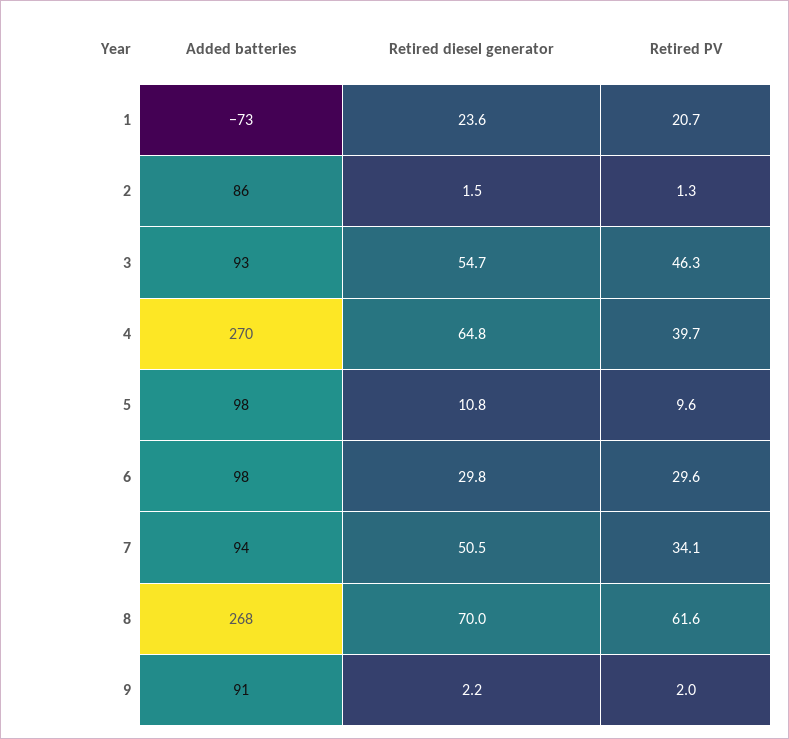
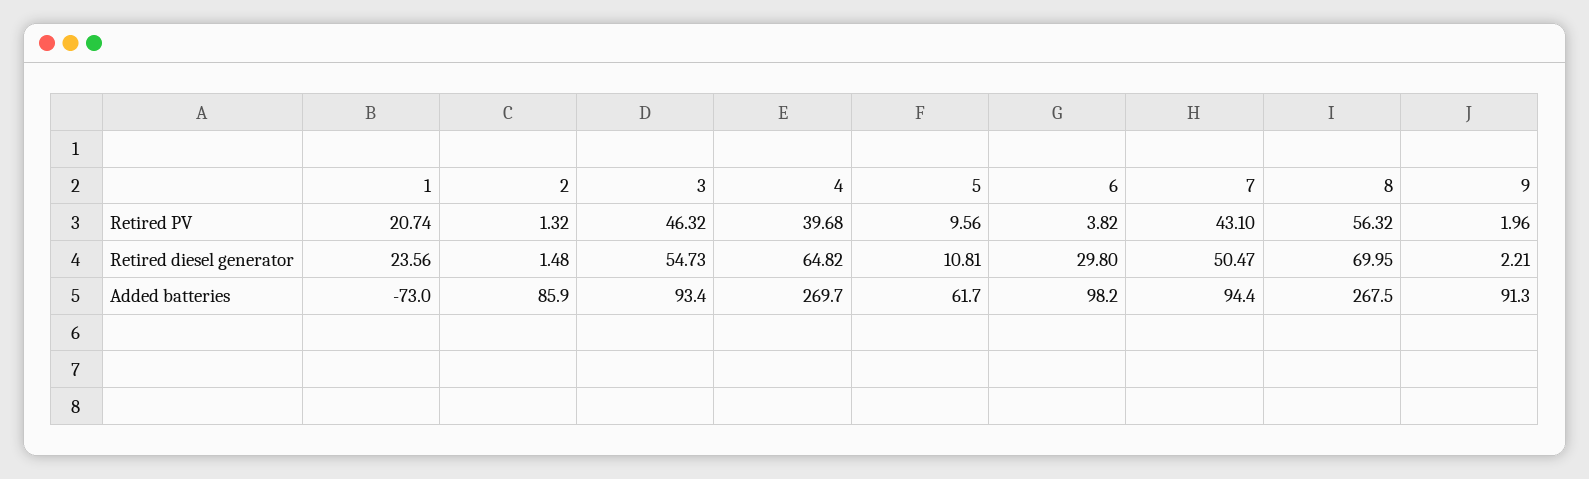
Added batteries, 5: 98 -> 61.7
Retired PV, 6: 29.6 -> 3.82
Retired PV, 7: 34.1 -> 43.1
Retired PV, 8: 61.6 -> 56.32

